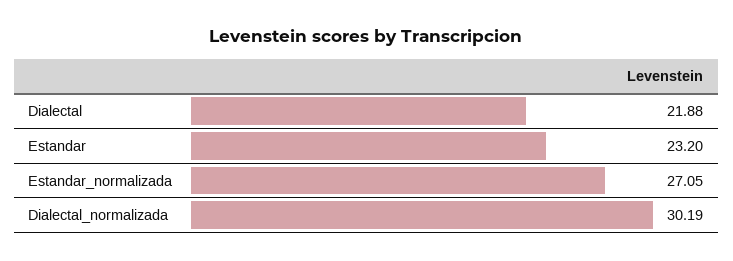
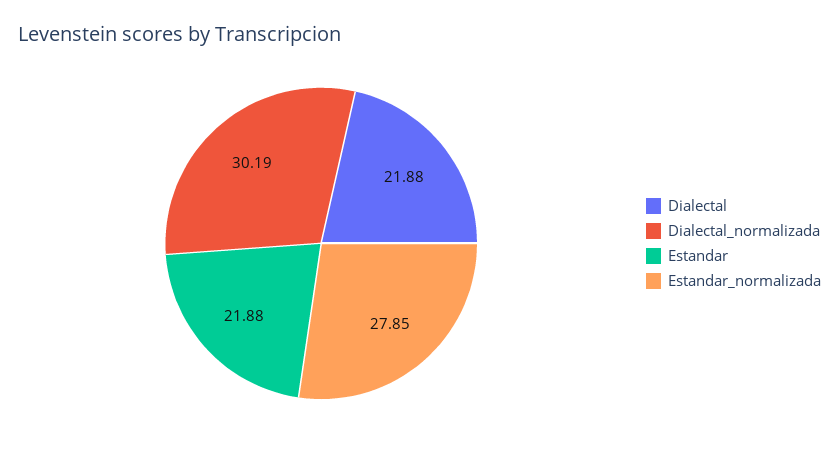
Estandar: 23.2 -> 21.88
Estandar_normalizada: 27.05 -> 27.85

